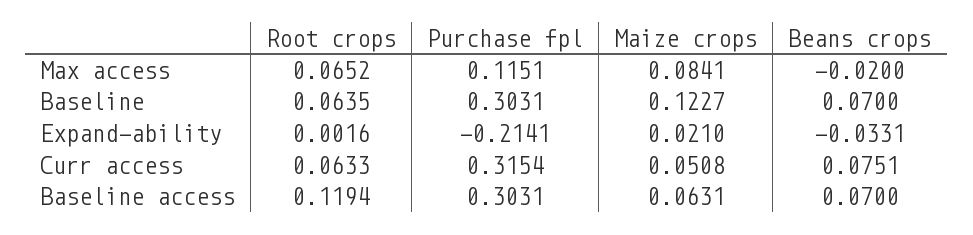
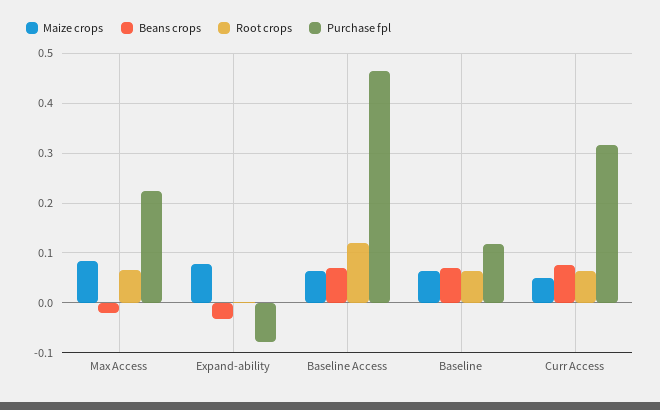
Purchase fpl, Max access: 0.1151 -> 0.22
Purchase fpl, Baseline: 0.3031 -> 0.12
Maize crops, Baseline: 0.1227 -> 0.06
Purchase fpl, Expand-ability: -0.2141 -> -0.08
Maize crops, Expand-ability: 0.021 -> 0.08
Purchase fpl, Baseline access: 0.3031 -> 0.46

